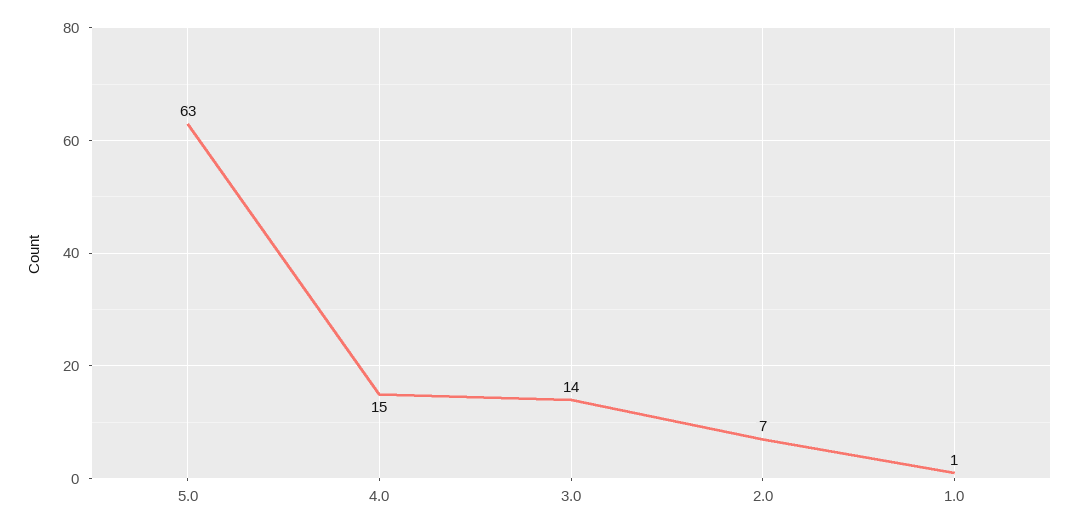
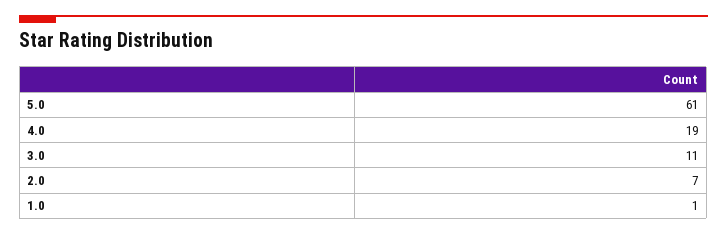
5.0: 63 -> 61
4.0: 15 -> 19
3.0: 14 -> 11

